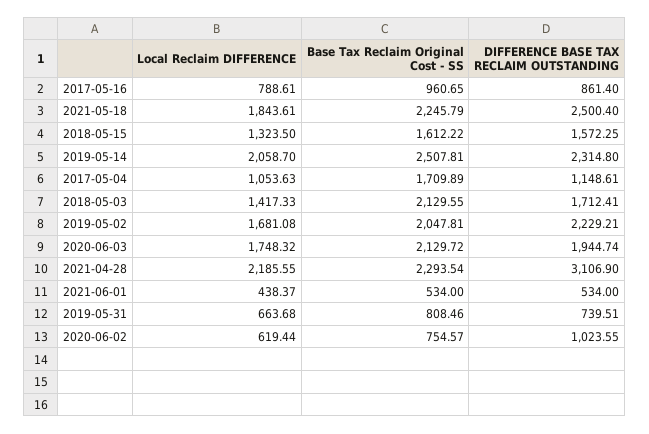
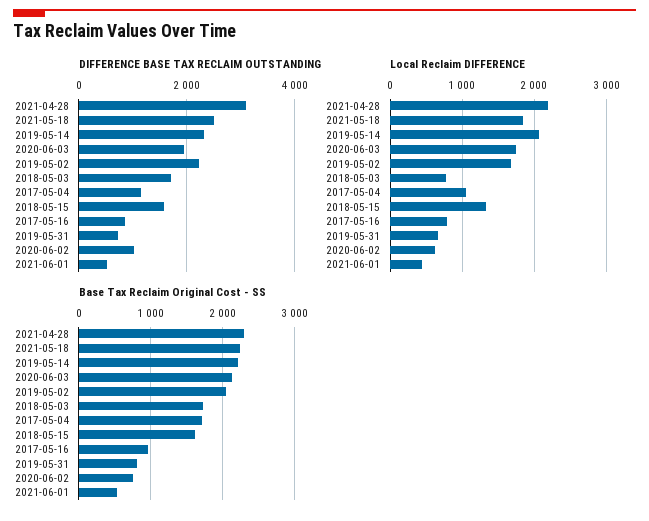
Base Tax Reclaim Original Cost - SS, 2019-05-14: 2507.81 -> 2200
Local Reclaim DIFFERENCE, 2018-05-03: 1417.33 -> 800
Base Tax Reclaim Original Cost - SS, 2018-05-03: 2129.55 -> 1700

